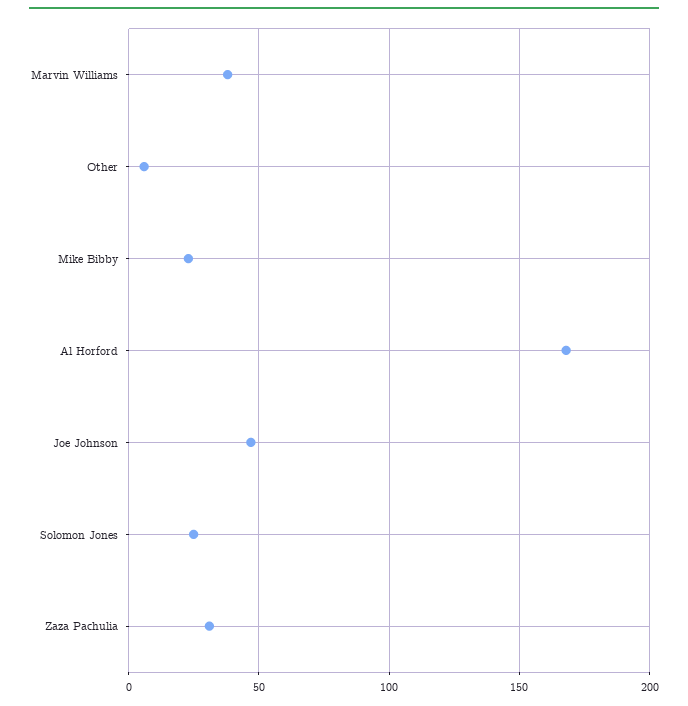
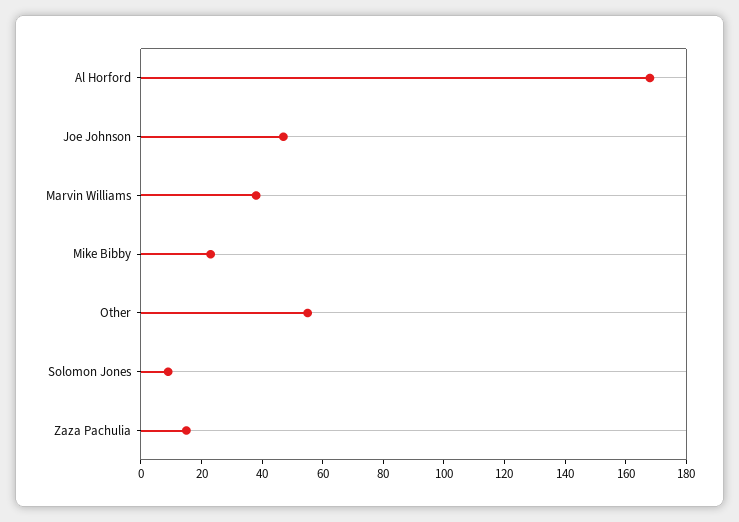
Other: 5 -> 55
Solomon Jones: 25 -> 10
Zaza Pachulia: 30 -> 15

